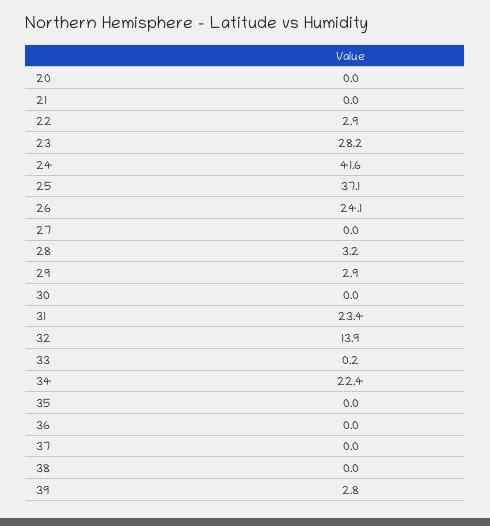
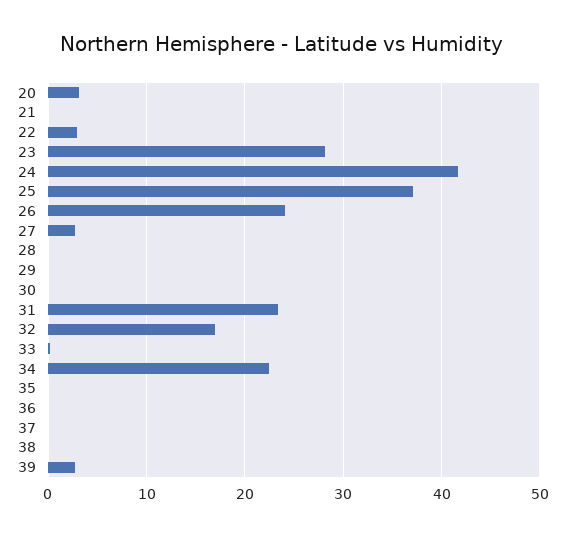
20: 0 -> 3
27: 0 -> 3
28: 3.2 -> 0
29: 2.9 -> 0
32: 13.9 -> 17

